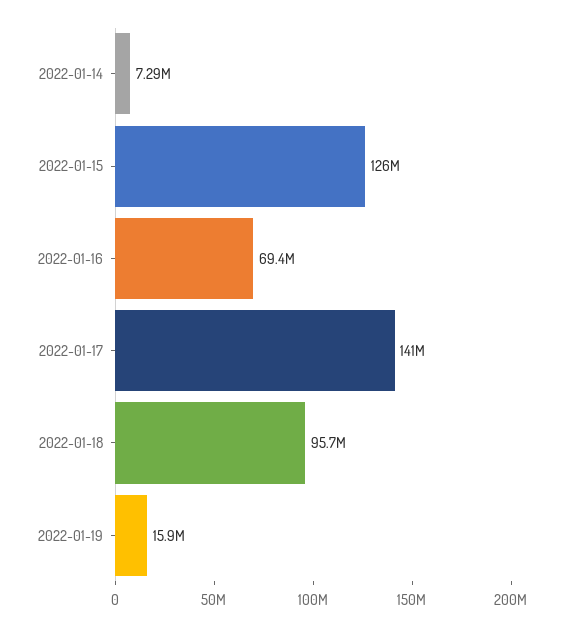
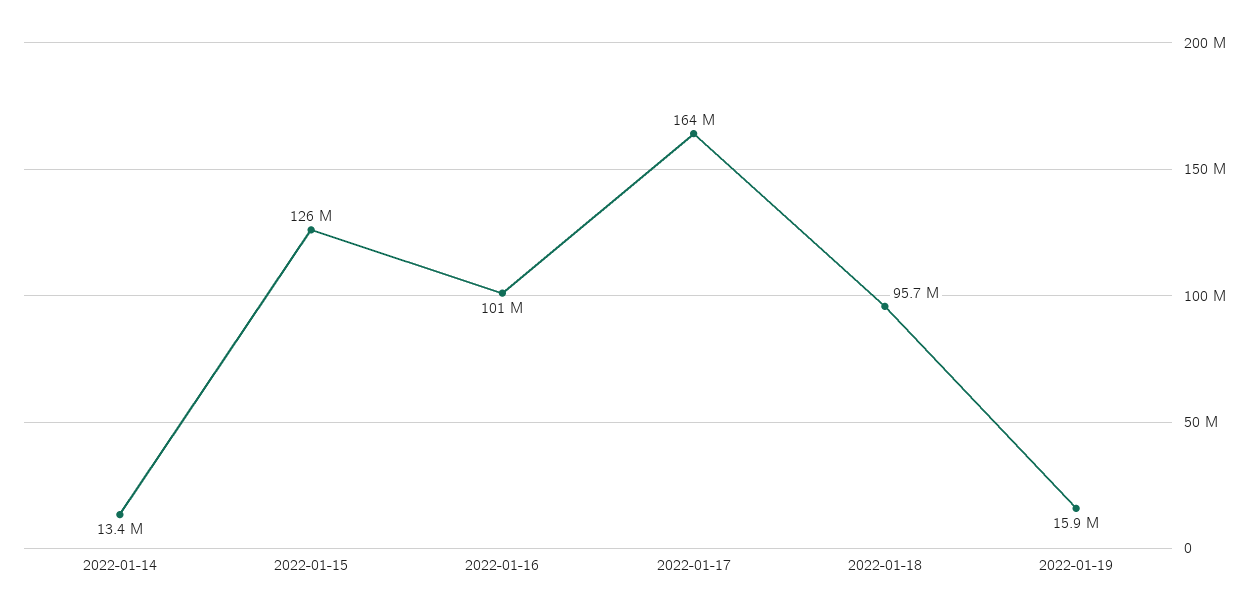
2022-01-14: 7290000 -> 13400000
2022-01-16: 69400000 -> 101000000
2022-01-17: 141000000 -> 164000000

